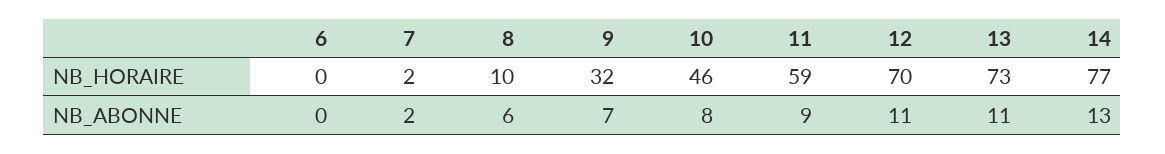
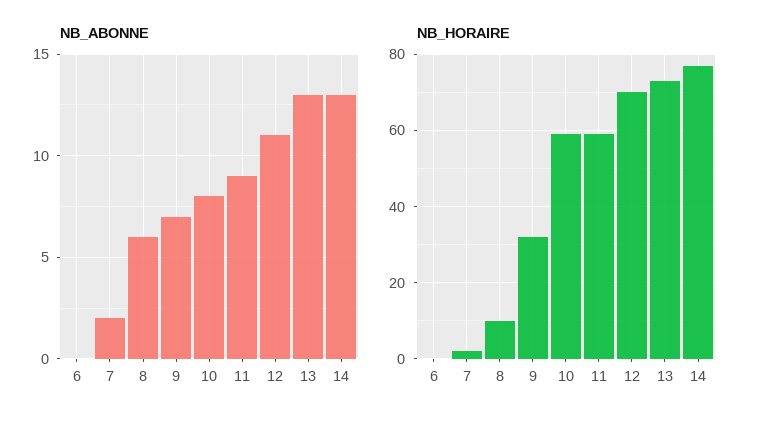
NB_HORAIRE, 10: 46 -> 60
NB_ABONNE, 13: 11 -> 13

